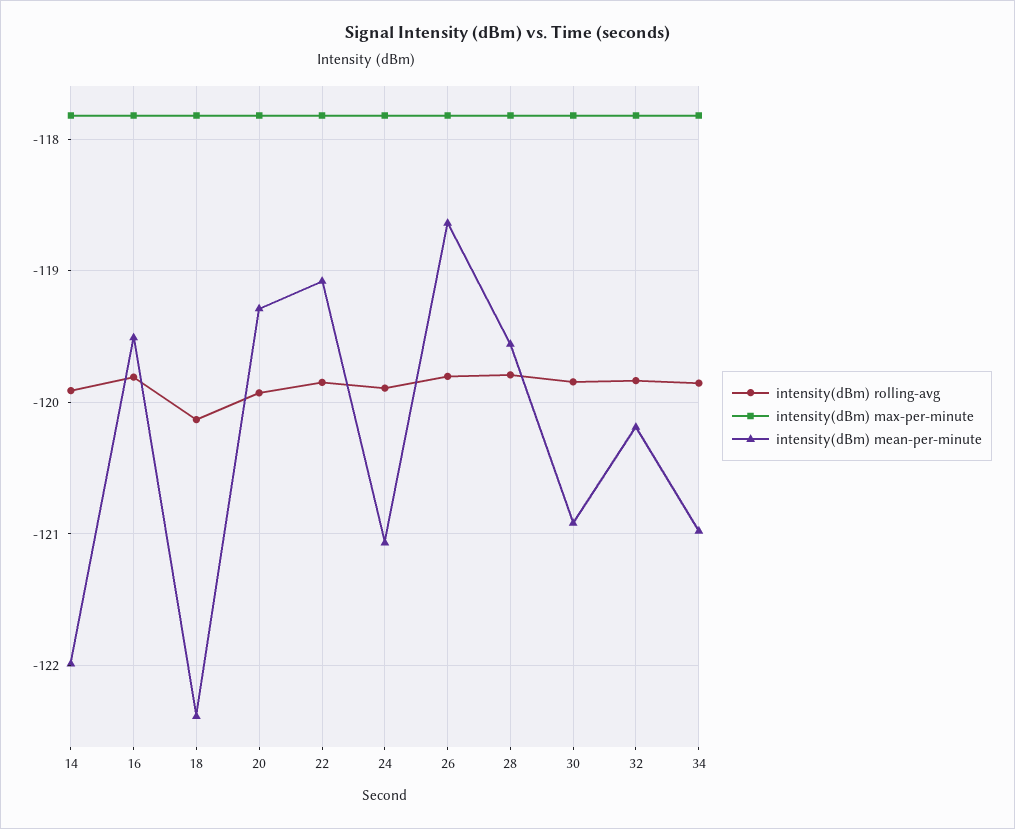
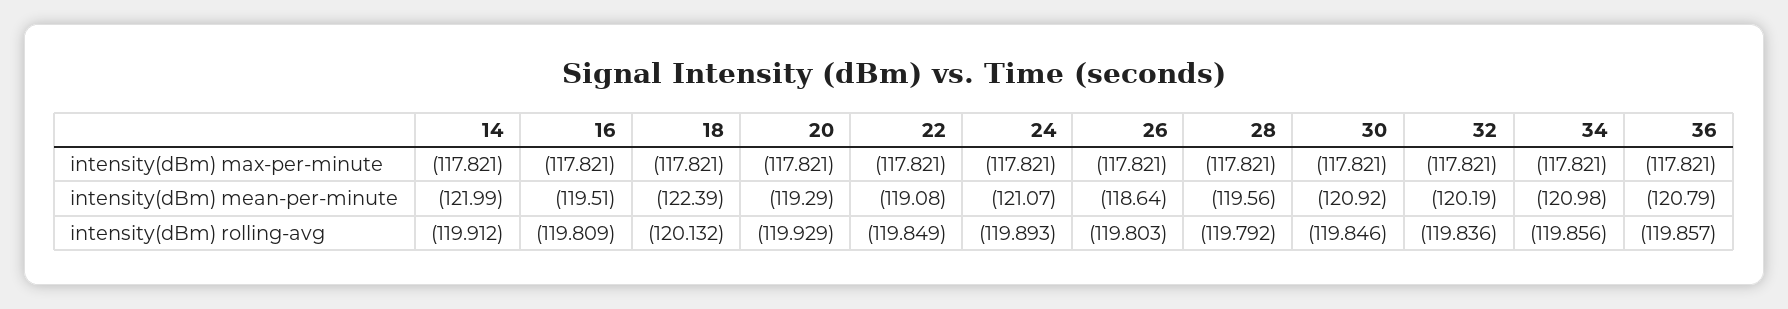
intensity(dBm) max-per-minute, 36: none -> -117.821
intensity(dBm) mean-per-minute, 36: none -> -120.79
intensity(dBm) rolling-avg, 36: none -> -119.857

